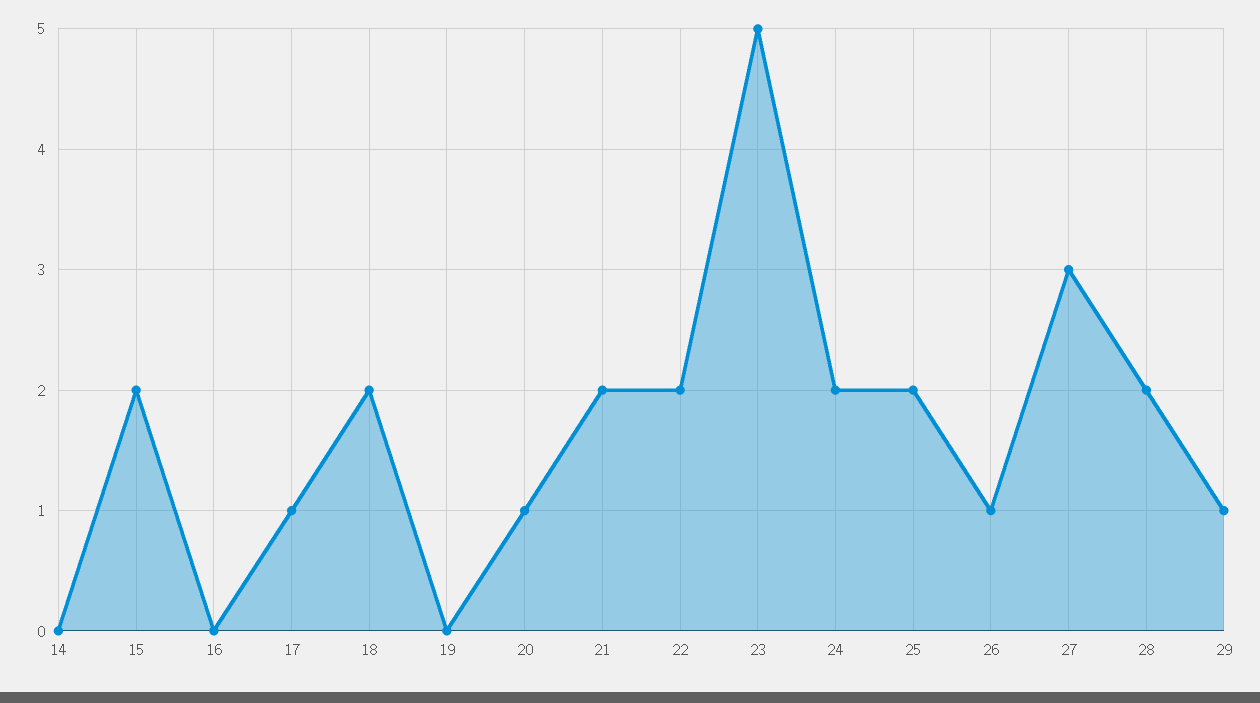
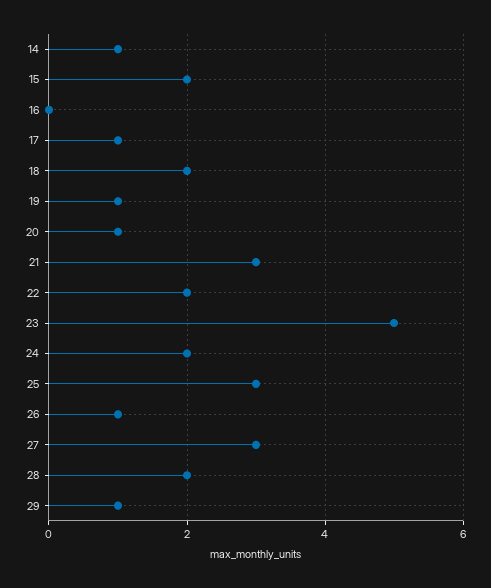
14: 0 -> 1
19: 0 -> 1
21: 2 -> 3
25: 2 -> 3

